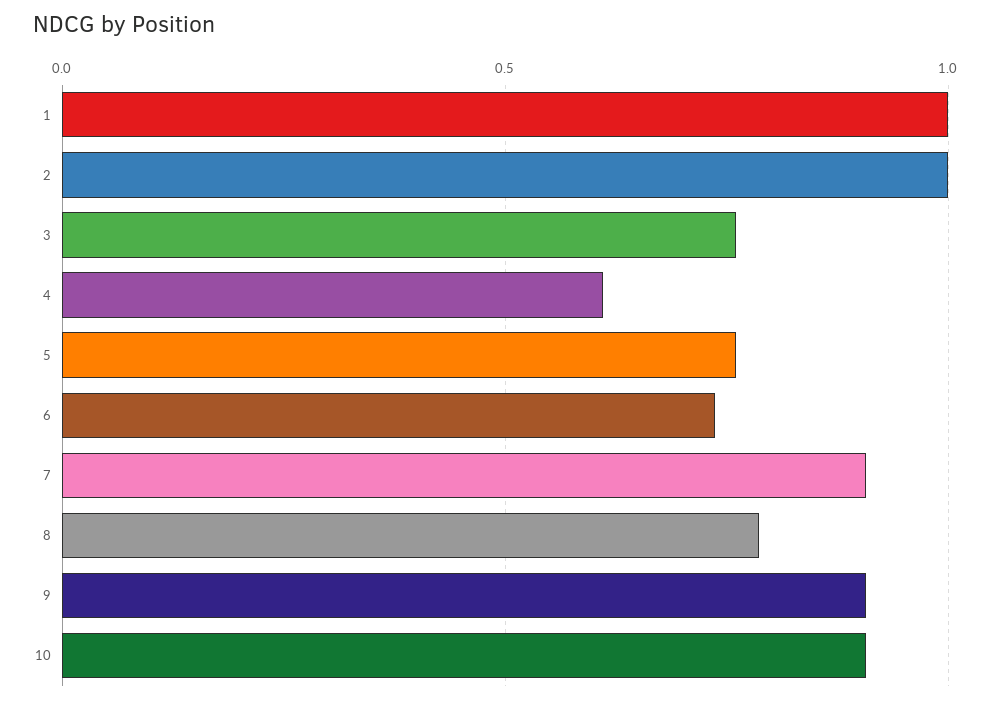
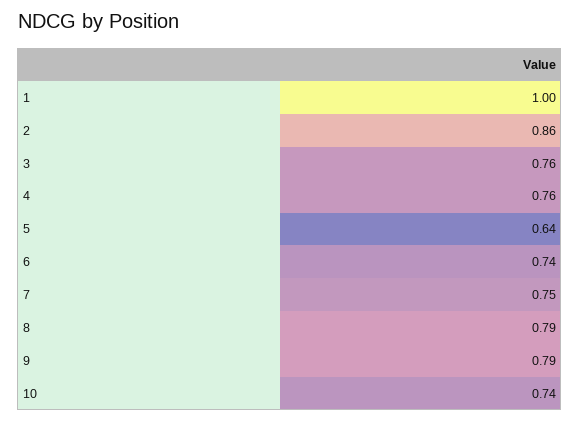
2: 1 -> 0.86
4: 0.6 -> 0.76
5: 0.75 -> 0.64
7: 0.9 -> 0.75
9: 0.9 -> 0.79
10: 0.9 -> 0.74

